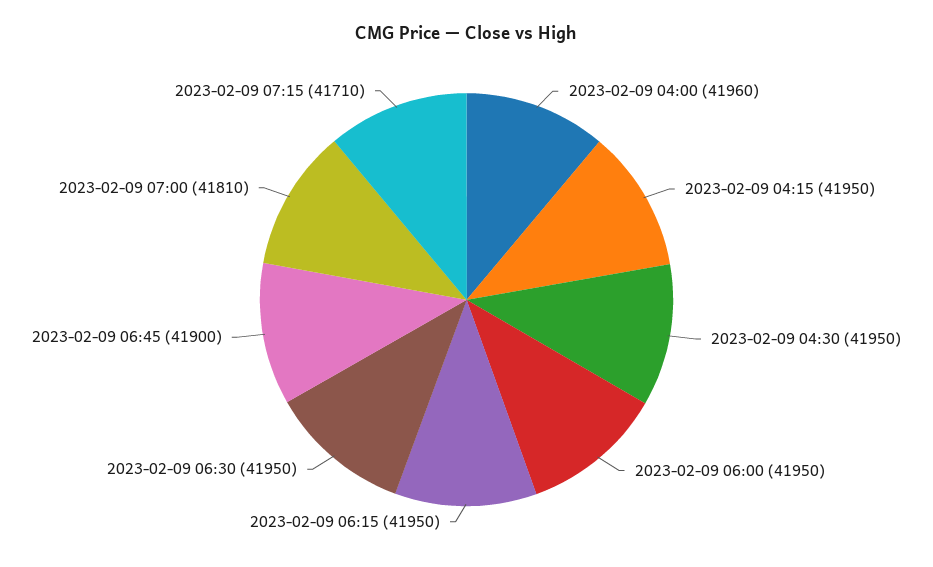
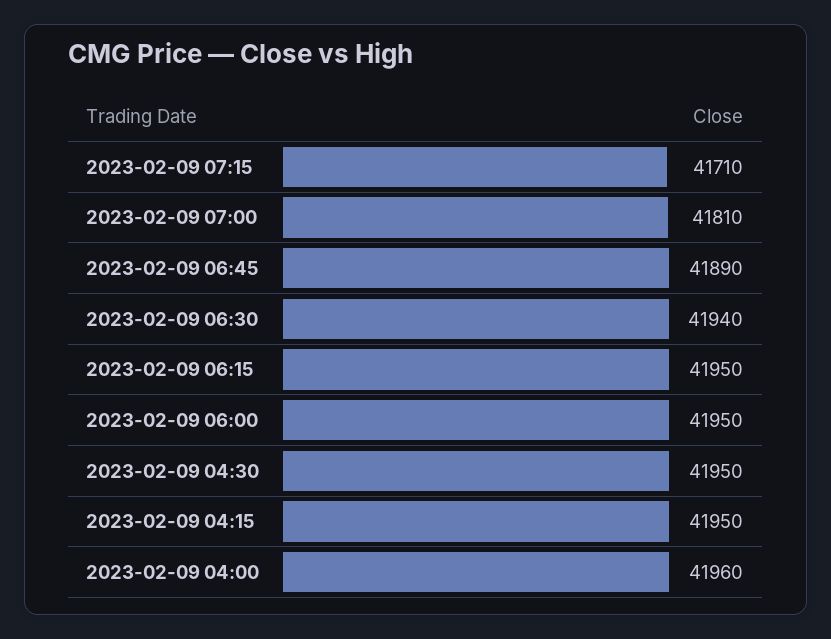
2023-02-09 06:30: 41950 -> 41940
2023-02-09 06:45: 41900 -> 41890

